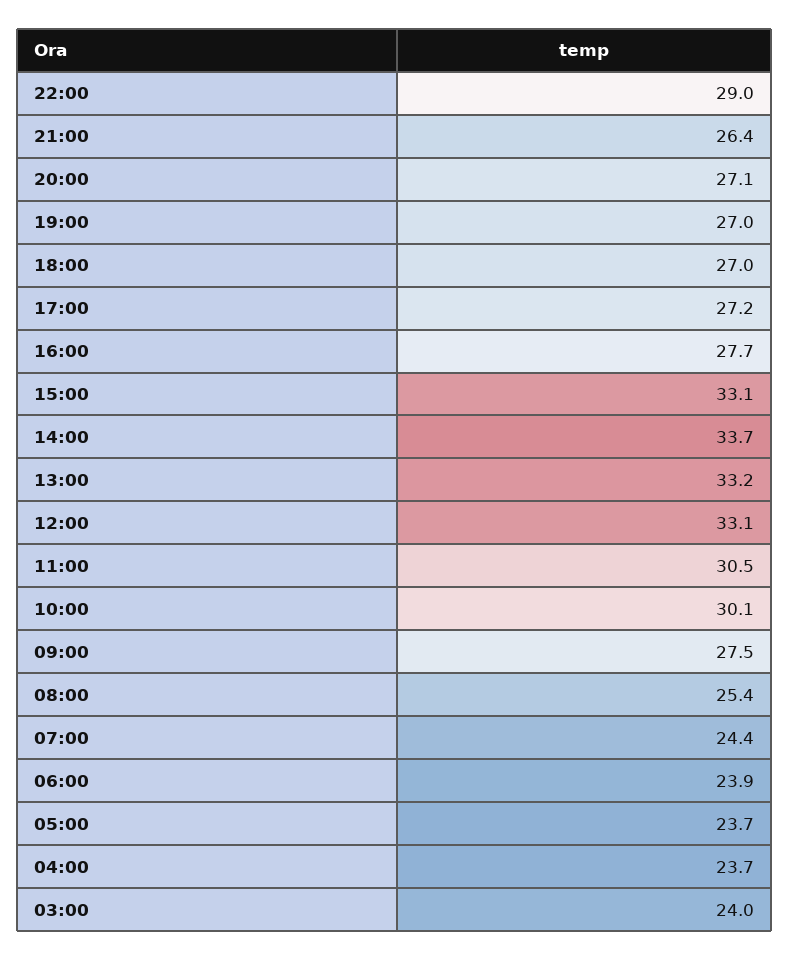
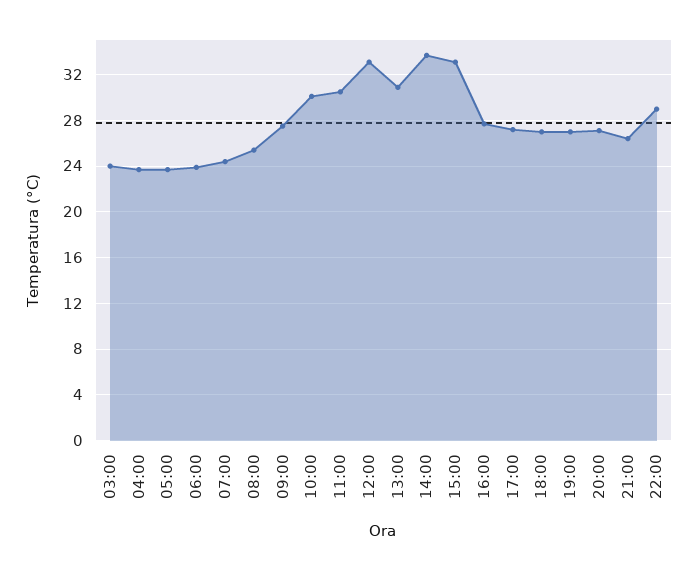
13:00: 33.2 -> 31

